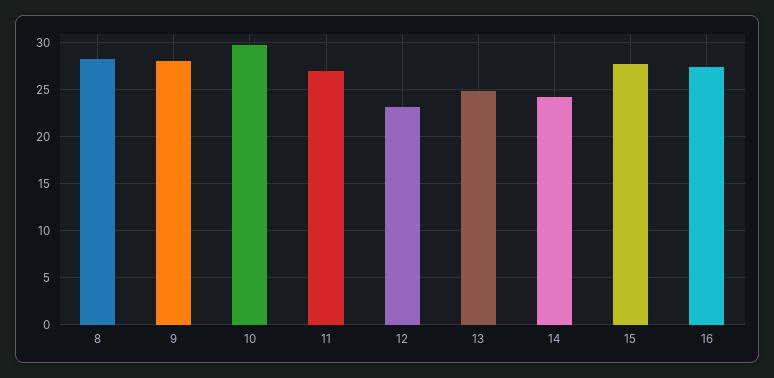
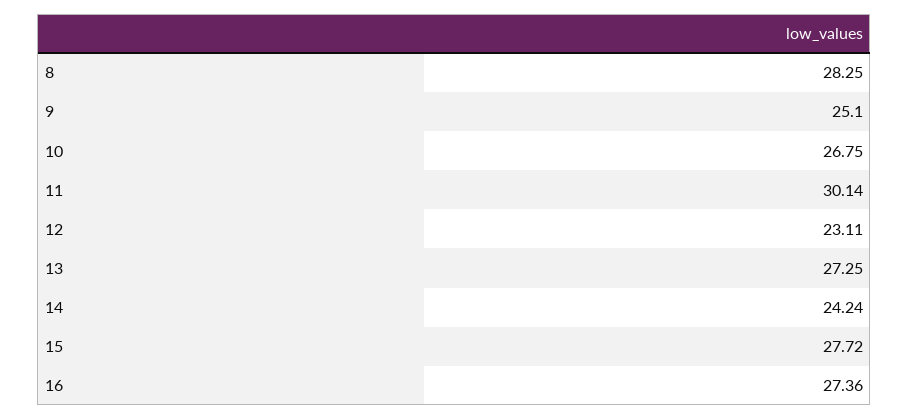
9: 28 -> 25.1
10: 30 -> 26.75
11: 27 -> 30.14
13: 25 -> 27.25

